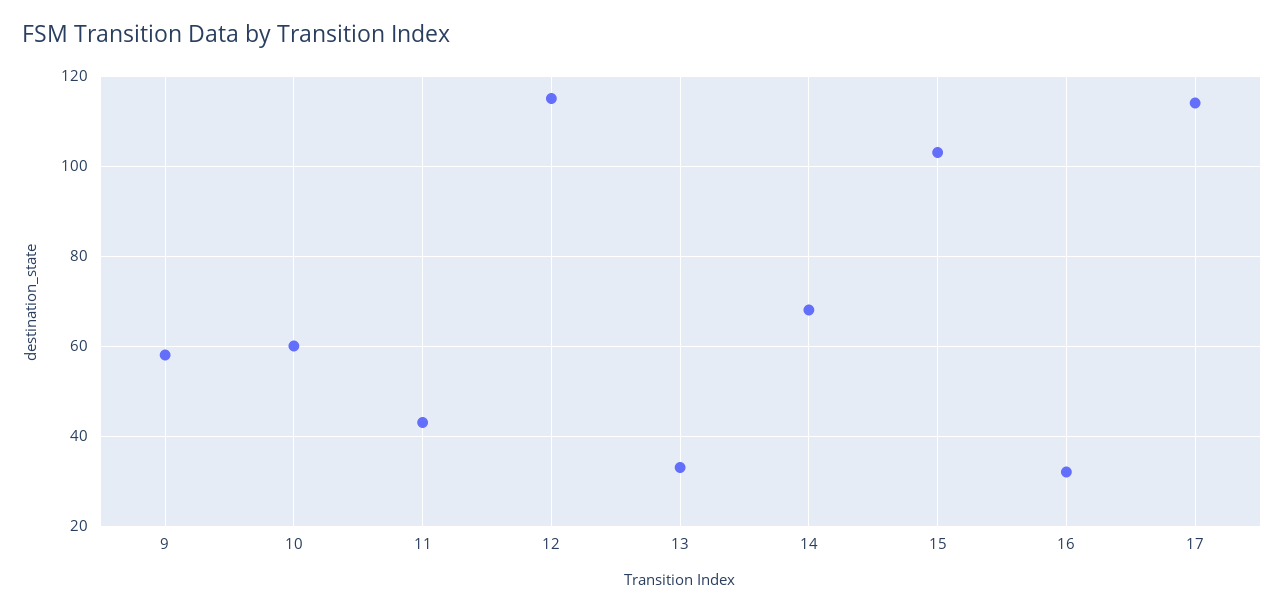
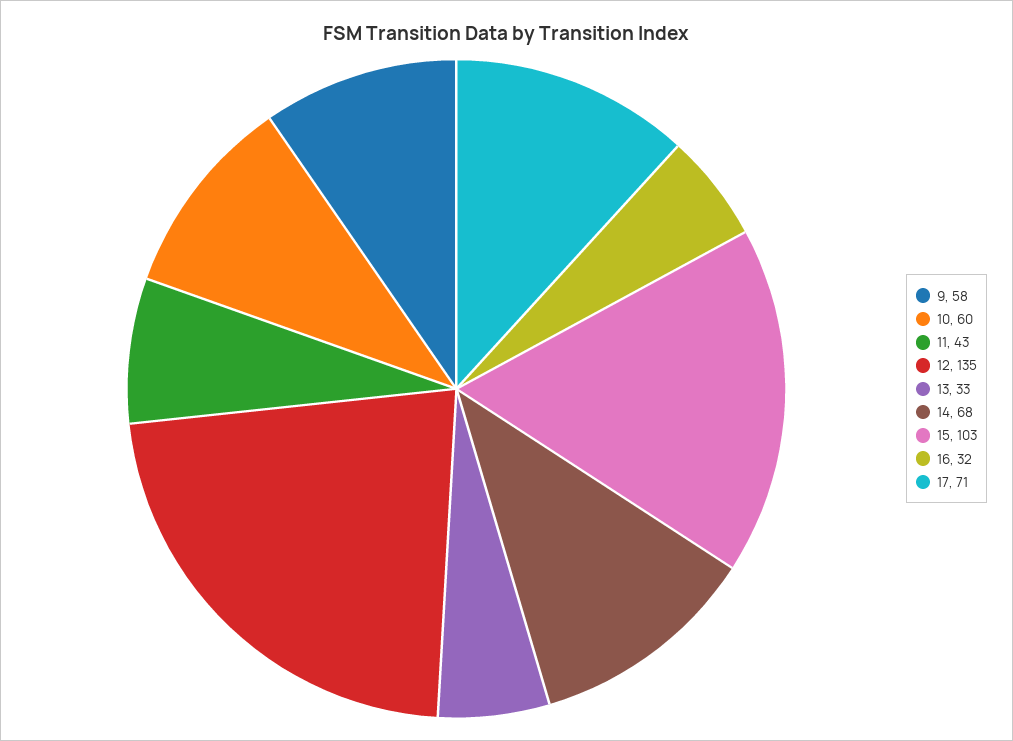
12: 115 -> 135
17: 115 -> 71

